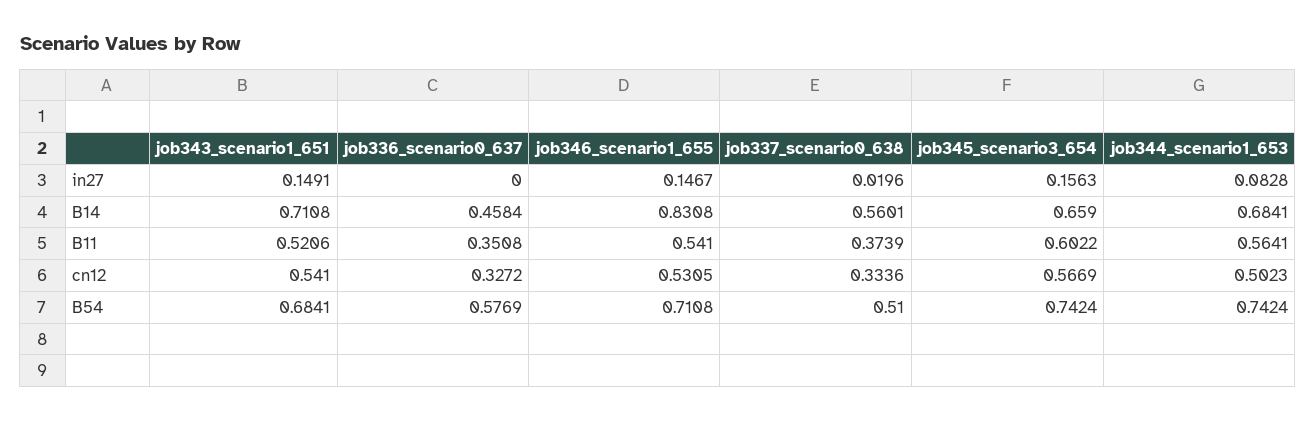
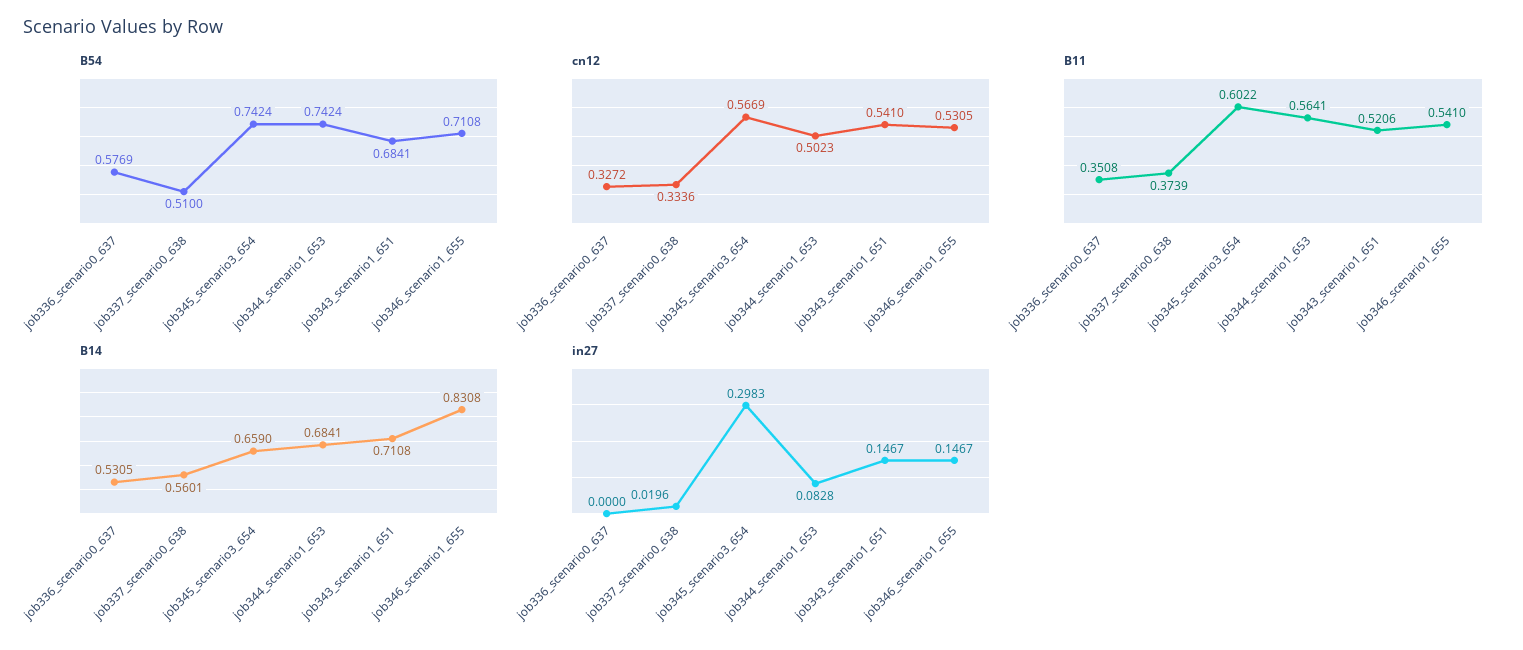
in27, job343_scenario1_651: 0.1491 -> 0.1467
in27, job345_scenario3_654: 0.1563 -> 0.2983
B14, job336_scenario0_637: 0.4584 -> 0.5305

